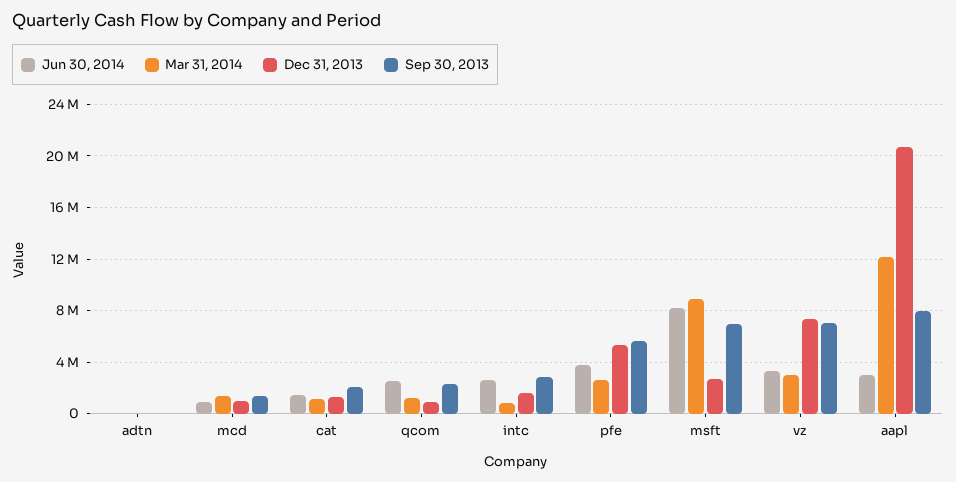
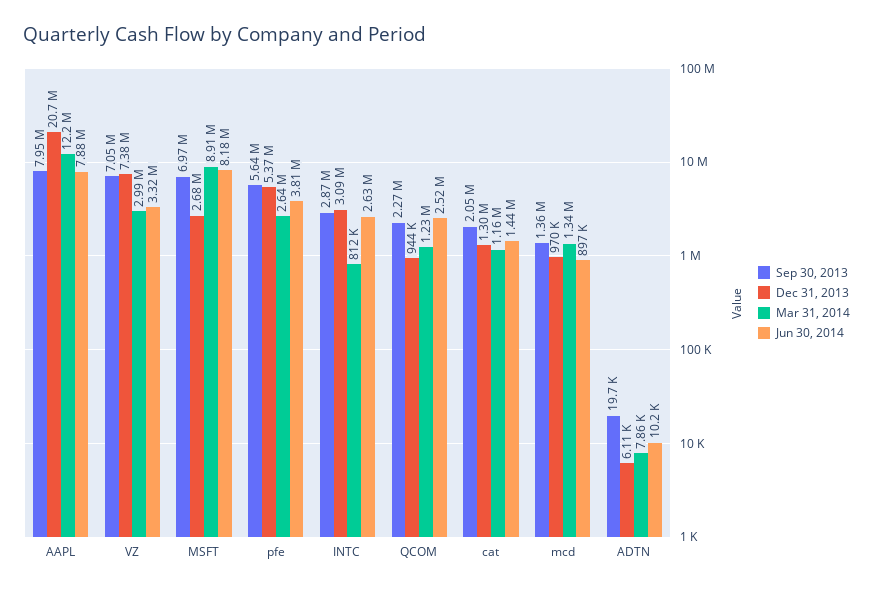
Dec 31, 2013, intc: 1500000 -> 3090000
Jun 30, 2014, aapl: 3000000 -> 7880000

